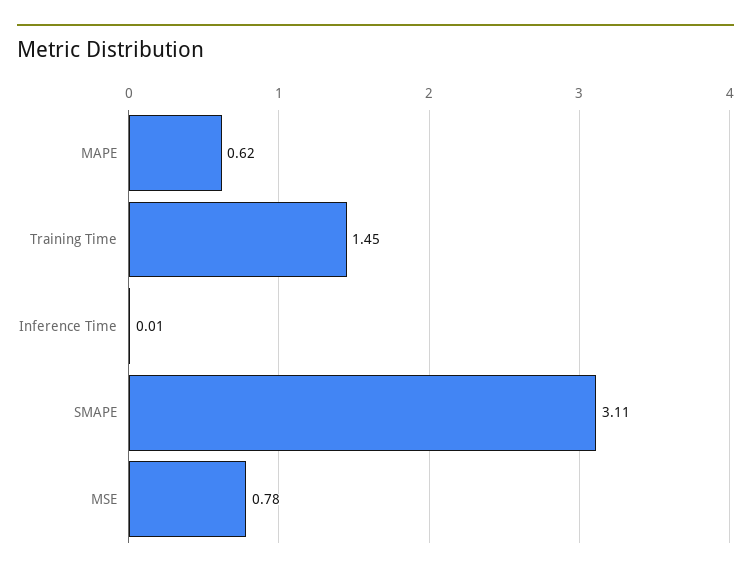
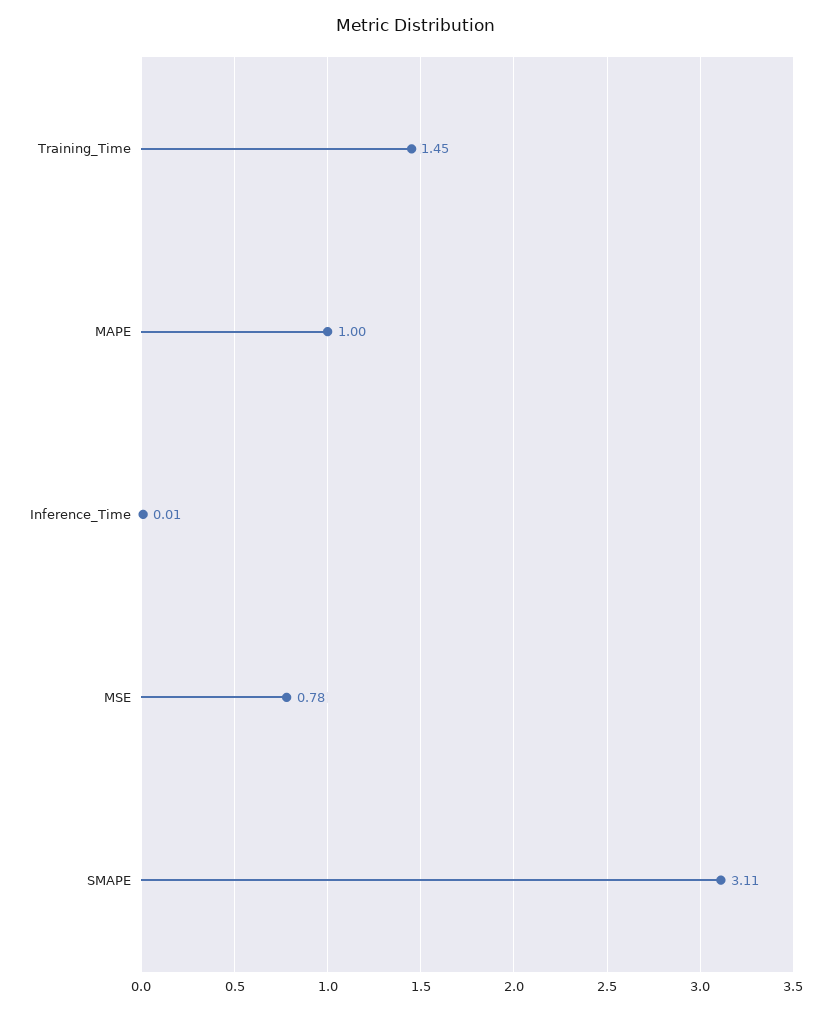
MAPE: 0.62 -> 1

